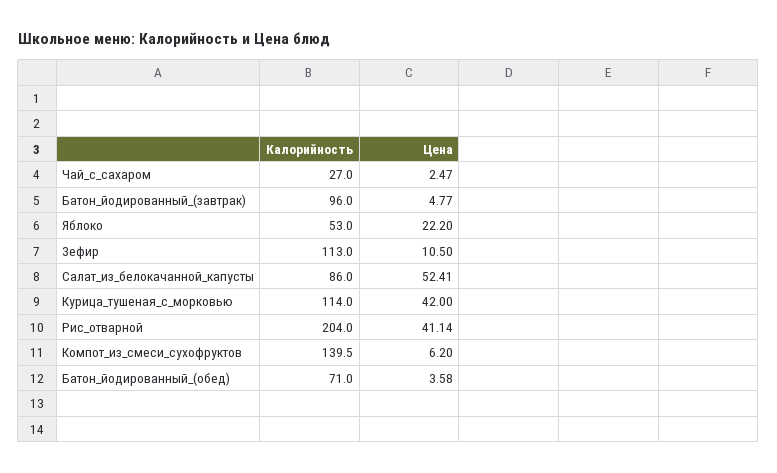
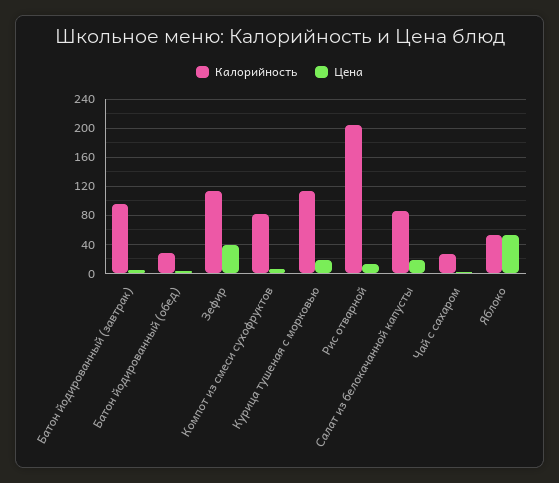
Цена, Яблоко: 22.2 -> 50
Цена, Зефир: 10.5 -> 40
Цена, Салат_из_белокачанной_капусты: 52.41 -> 20
Цена, Курица_тушеная_с_морковью: 42 -> 20
Цена, Рис_отварной: 41.14 -> 10
Калорийность, Компот_из_смеси_сухофруктов: 139.5 -> 80
Калорийность, Батон_йодированный_(обед): 71 -> 30

